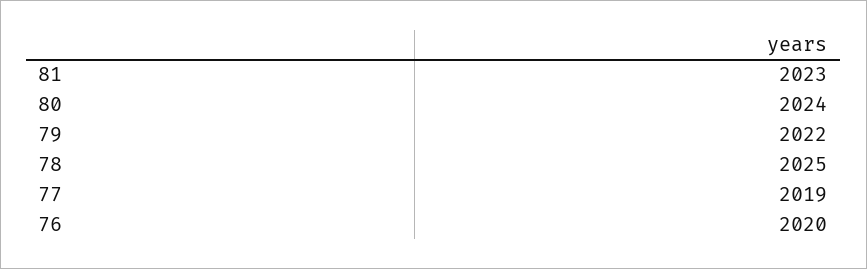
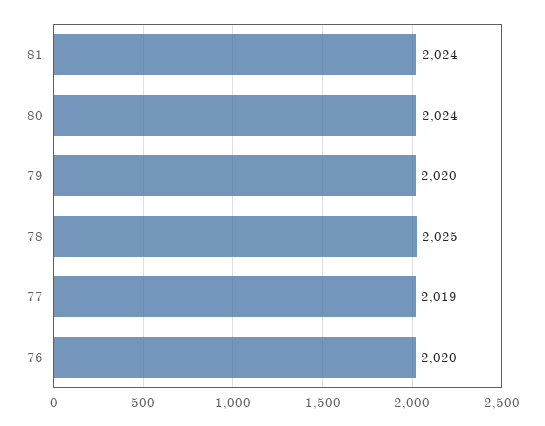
81: 2023 -> 2024
79: 2022 -> 2020

